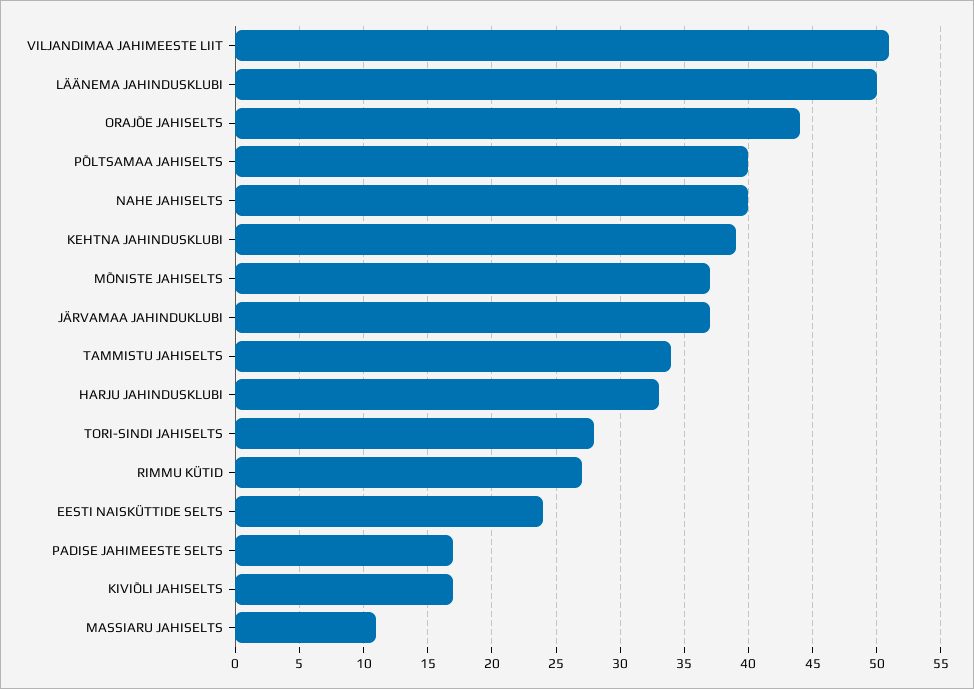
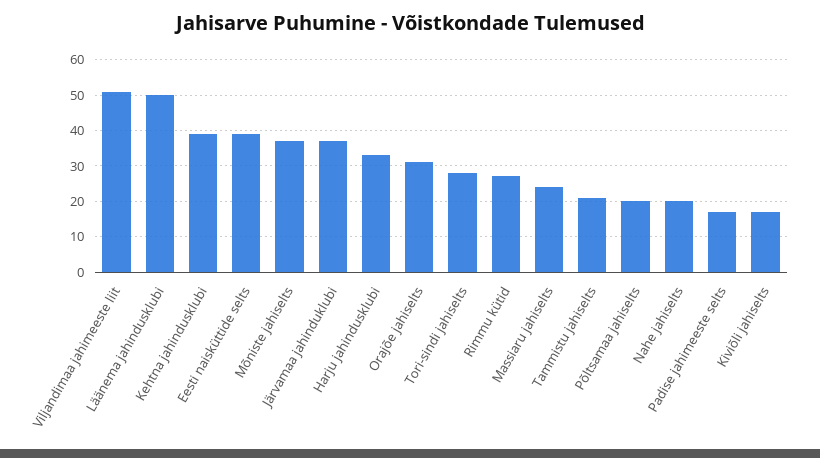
ORAJÕE JAHISELTS: 44 -> 30
PÕLTSAMAA JAHISELTS: 40 -> 20
NAHE JAHISELTS: 40 -> 20
TAMMISTU JAHISELTS: 34 -> 20
EESTI NAISKÜTTIDE SELTS: 24 -> 40
MASSIARU JAHISELTS: 11 -> 25

